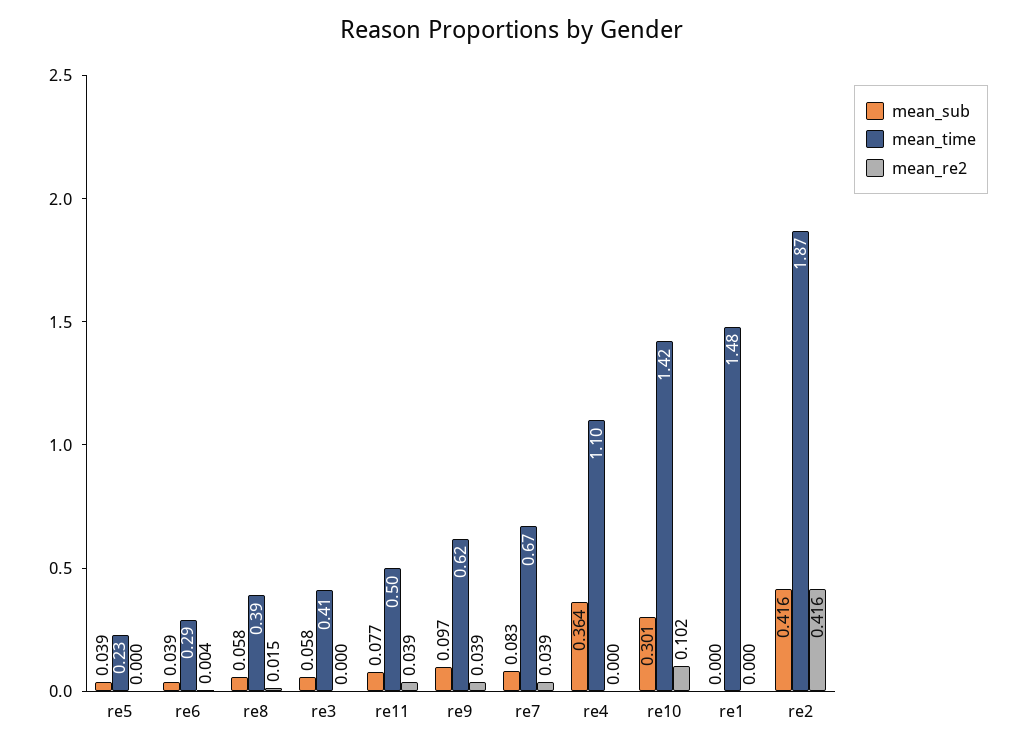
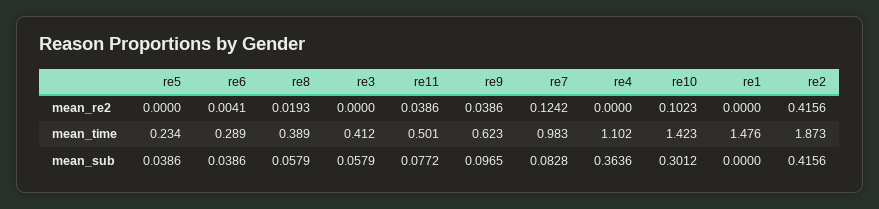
mean_re2, re8: 0.015 -> 0.0193
mean_time, re7: 0.67 -> 0.983
mean_re2, re7: 0.039 -> 0.1242

